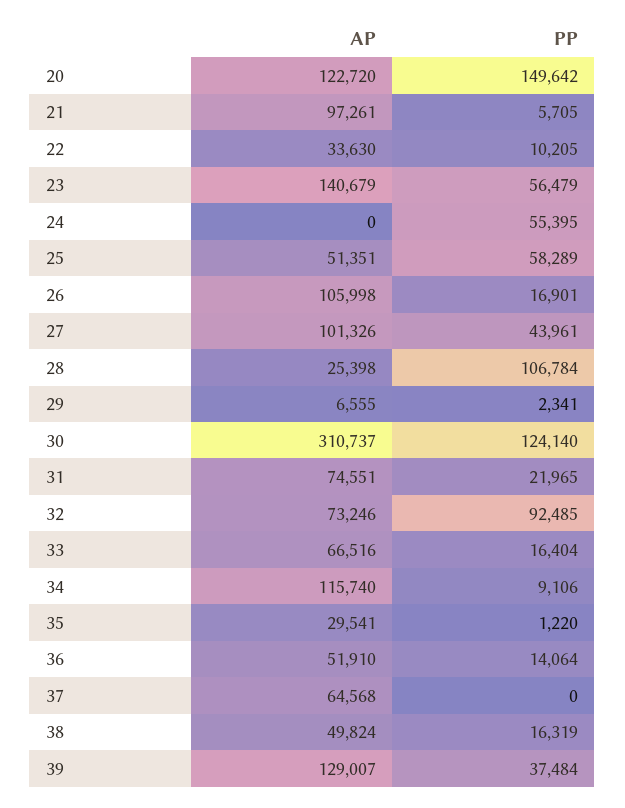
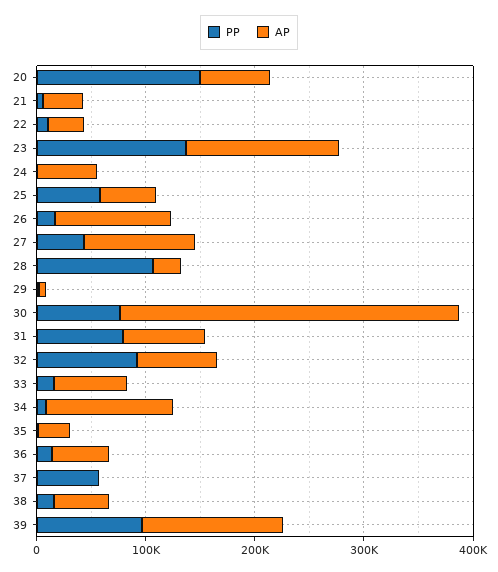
AP, 20: 122720 -> 60000
AP, 21: 97261 -> 40000
PP, 23: 56479 -> 140000
AP, 24: 0 -> 60000
PP, 24: 55395 -> 0
PP, 30: 124140 -> 80000
PP, 31: 21965 -> 80000
AP, 37: 64568 -> 0
PP, 37: 0 -> 60000
PP, 39: 37484 -> 100000

